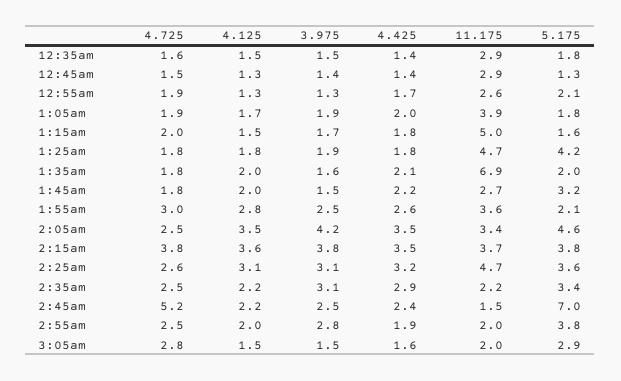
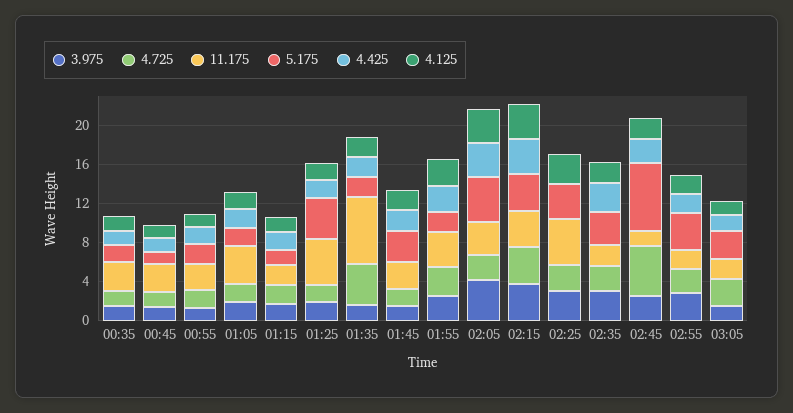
11.175, 1:15am: 5 -> 2
4.725, 1:35am: 1.8 -> 4
4.425, 2:25am: 3.2 -> 0

